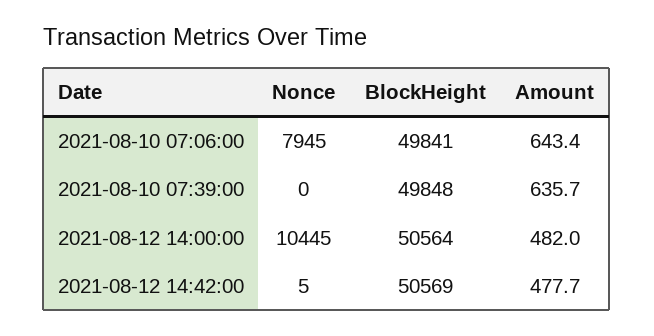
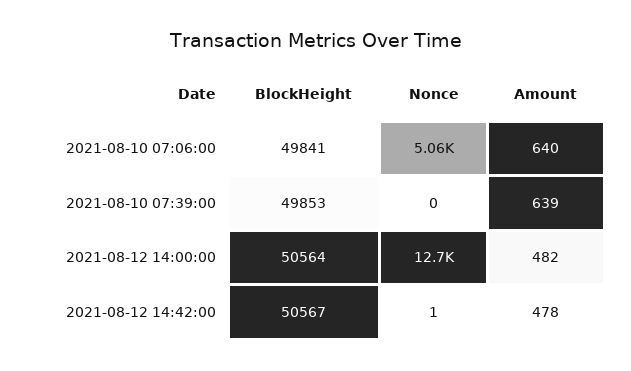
Nonce, 2021-08-10 07:06:00: 7945 -> 5060
Amount, 2021-08-10 07:06:00: 643.4 -> 640
BlockHeight, 2021-08-10 07:39:00: 49848 -> 49853
Amount, 2021-08-10 07:39:00: 635.7 -> 639
Nonce, 2021-08-12 14:00:00: 10445 -> 12700
Nonce, 2021-08-12 14:42:00: 5 -> 1
BlockHeight, 2021-08-12 14:42:00: 50569 -> 50567

